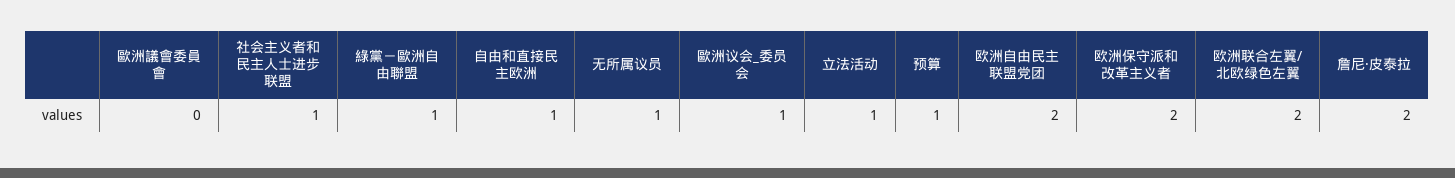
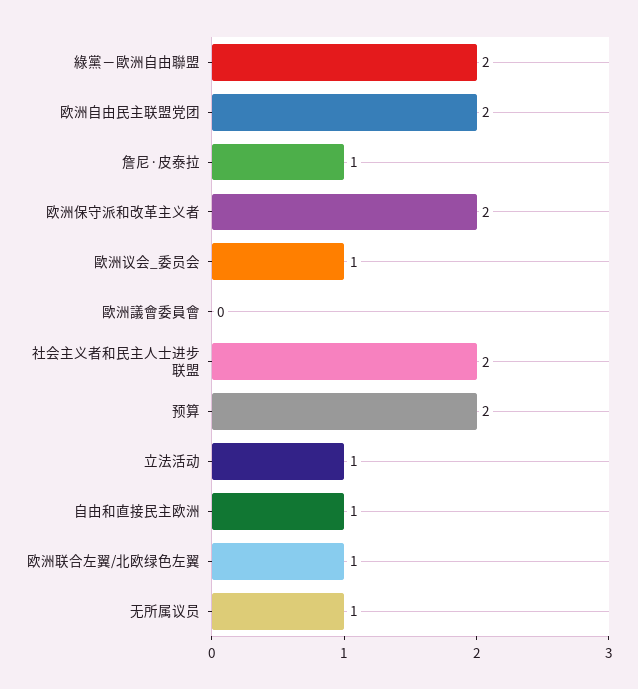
社会主义者和民主人士进步联盟: 1 -> 2
綠黨－歐洲自由聯盟: 1 -> 2
预算: 1 -> 2
欧洲联合左翼/北欧绿色左翼: 2 -> 1
詹尼·皮泰拉: 2 -> 1

